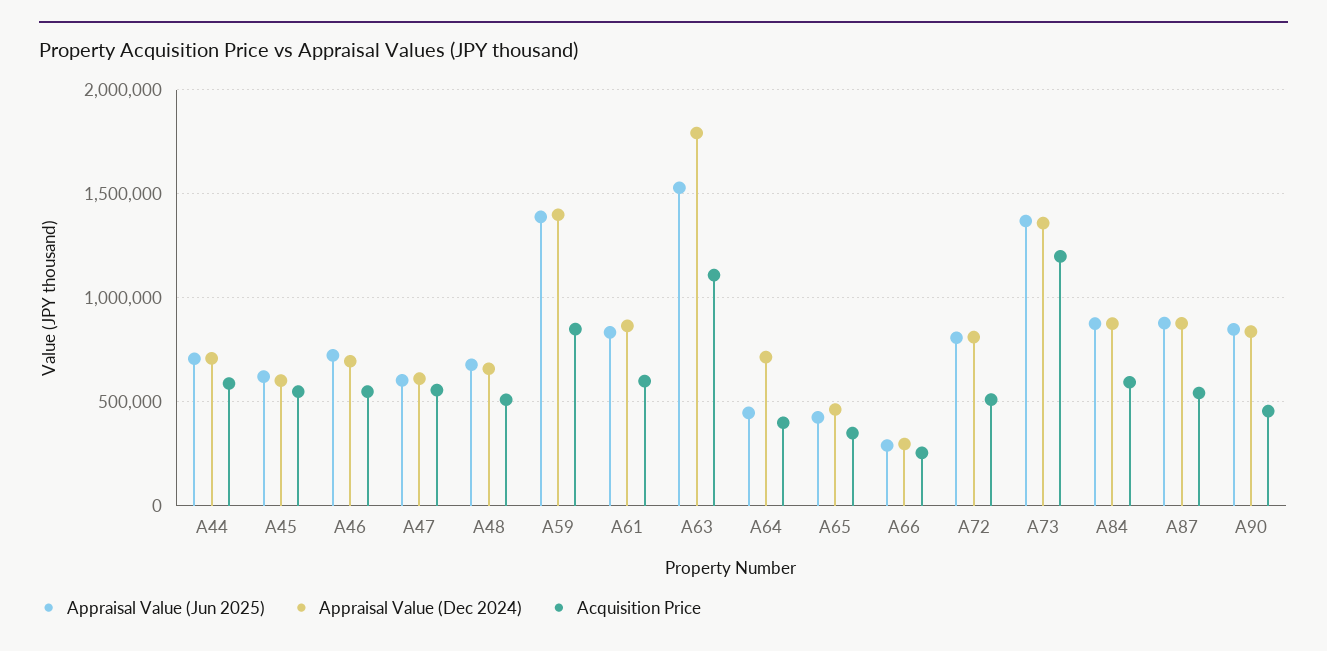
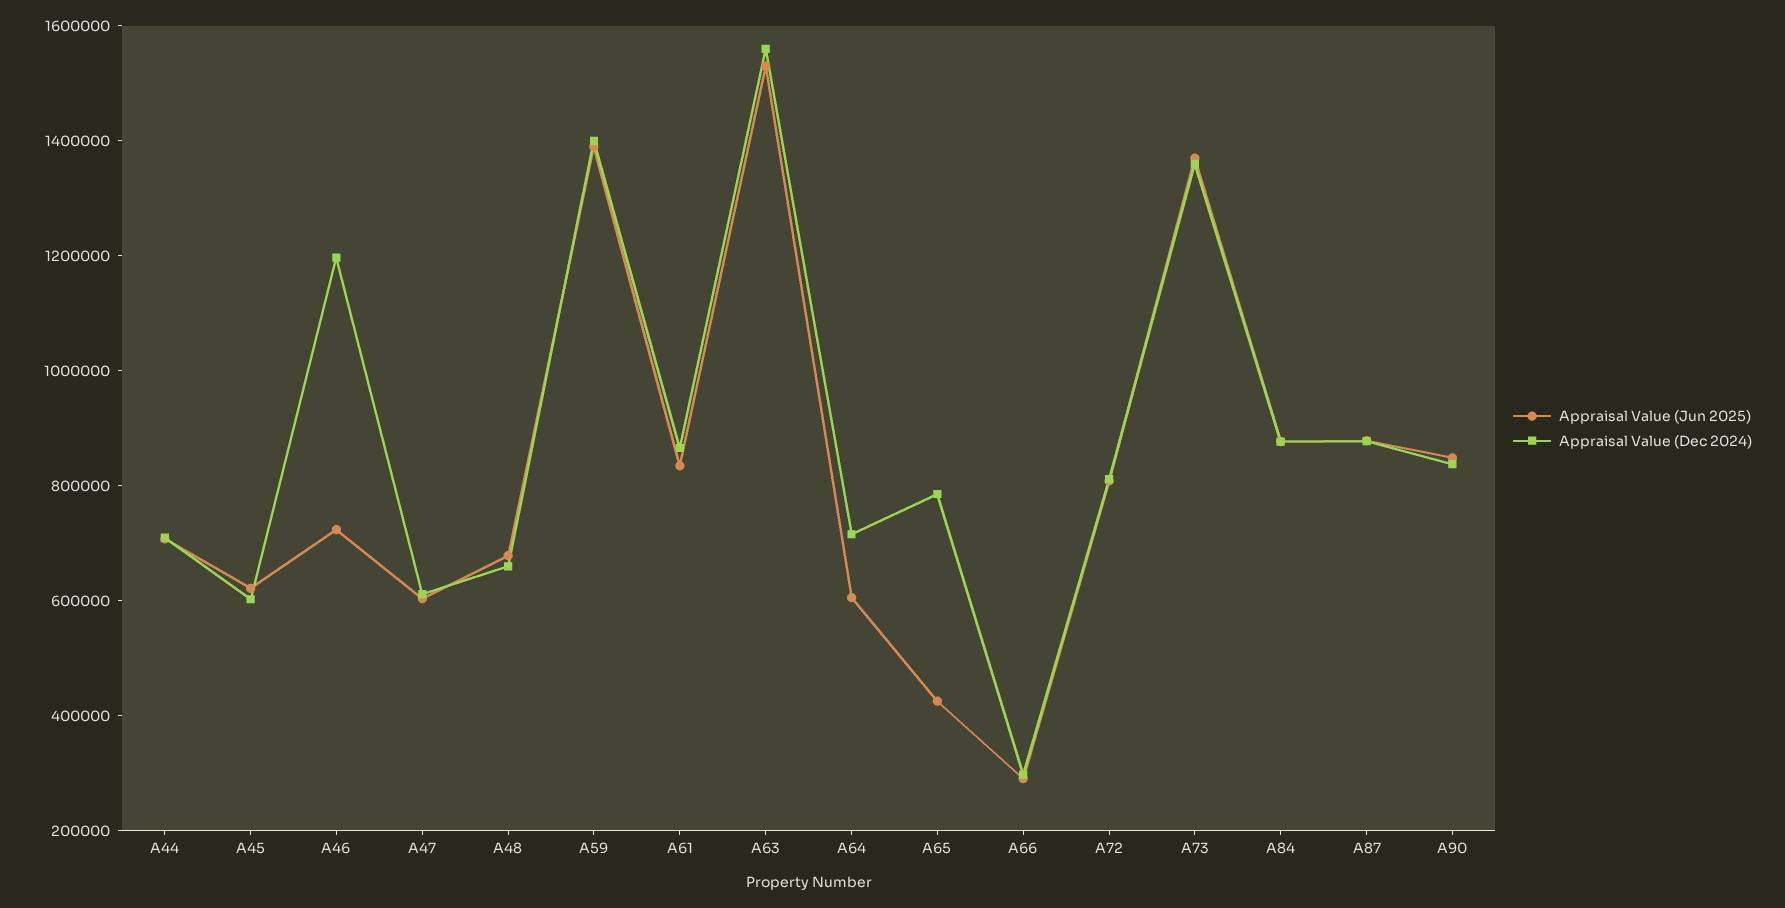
Acquisition Price, A44: 600000 -> none
Acquisition Price, A45: 550000 -> none
Appraisal Value (Dec 2024), A46: 700000 -> 1200000
Acquisition Price, A46: 550000 -> none
Acquisition Price, A47: 550000 -> none
Acquisition Price, A48: 500000 -> none
Acquisition Price, A59: 850000 -> none
Acquisition Price, A61: 600000 -> none
Appraisal Value (Dec 2024), A63: 1800000 -> 1550000
Acquisition Price, A63: 1100000 -> none
Appraisal Value (Jun 2025), A64: 450000 -> 600000
Acquisition Price, A64: 400000 -> none
Appraisal Value (Dec 2024), A65: 450000 -> 800000
Acquisition Price, A65: 350000 -> none
Acquisition Price, A66: 250000 -> none
Acquisition Price, A72: 500000 -> none
Acquisition Price, A73: 1200000 -> none
Acquisition Price, A84: 600000 -> none
Acquisition Price, A87: 550000 -> none
Acquisition Price, A90: 450000 -> none

